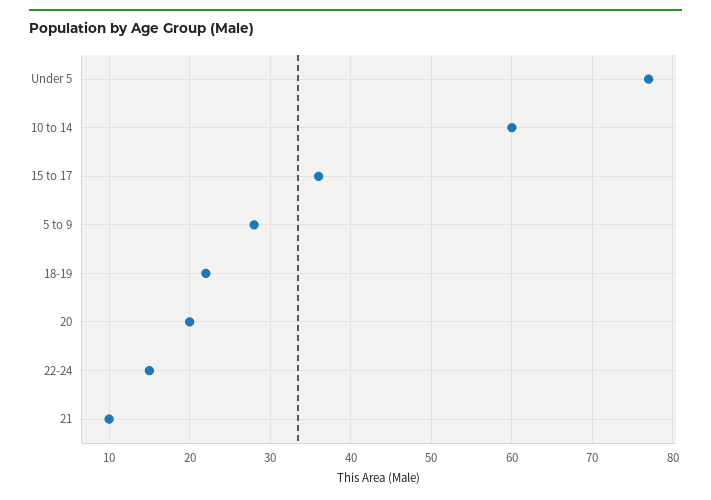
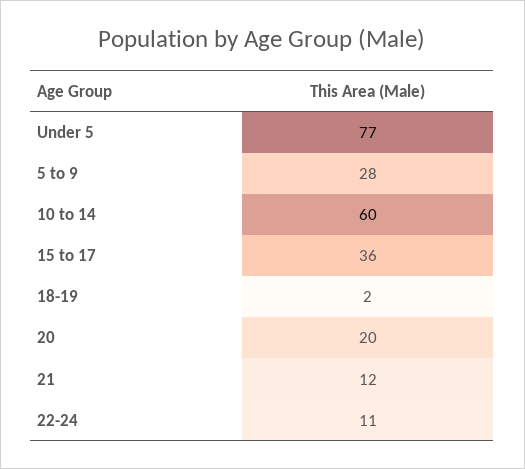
18-19: 22 -> 2
22-24: 15 -> 11
21: 10 -> 12

